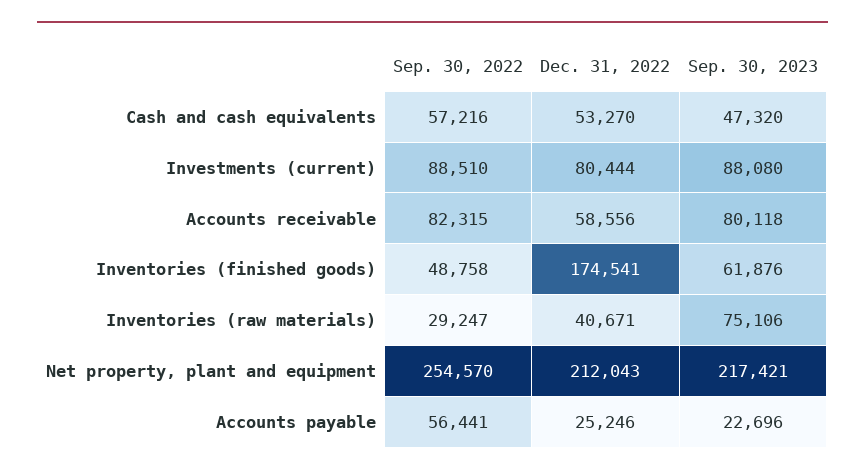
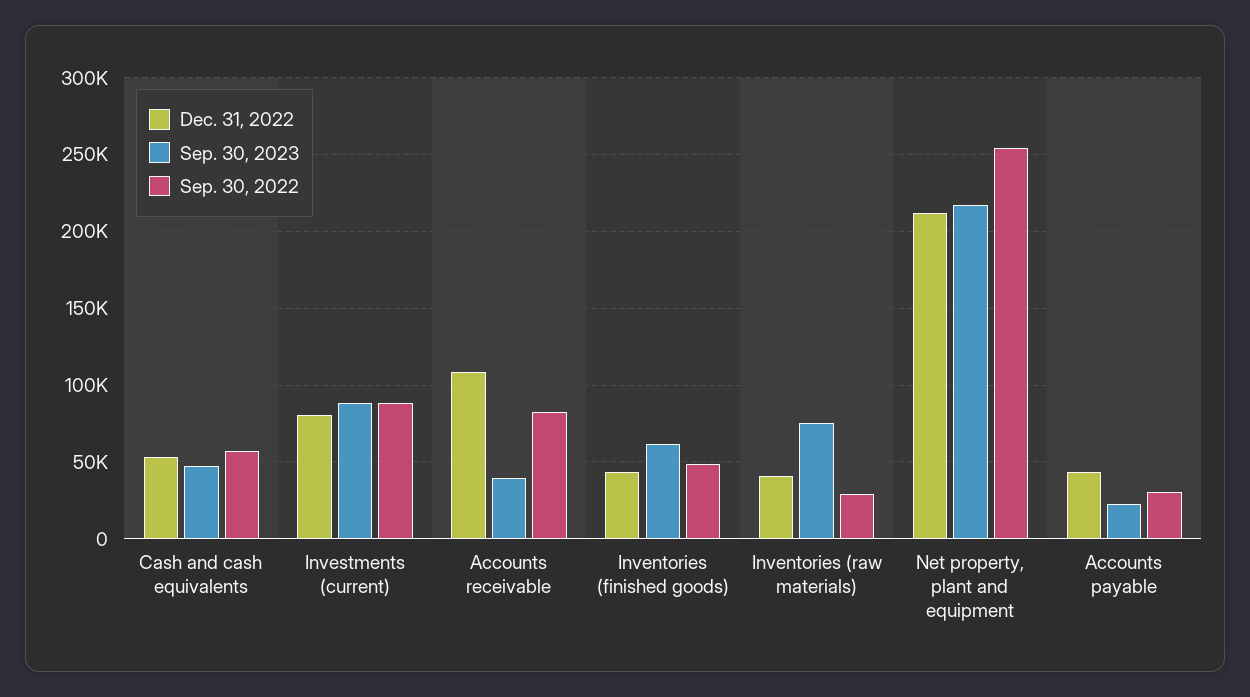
Dec. 31, 2022, Accounts receivable: 58556 -> 110000
Sep. 30, 2023, Accounts receivable: 80118 -> 40000
Dec. 31, 2022, Inventories (finished goods): 174541 -> 45000
Sep. 30, 2022, Accounts payable: 56441 -> 30000
Dec. 31, 2022, Accounts payable: 25246 -> 45000

